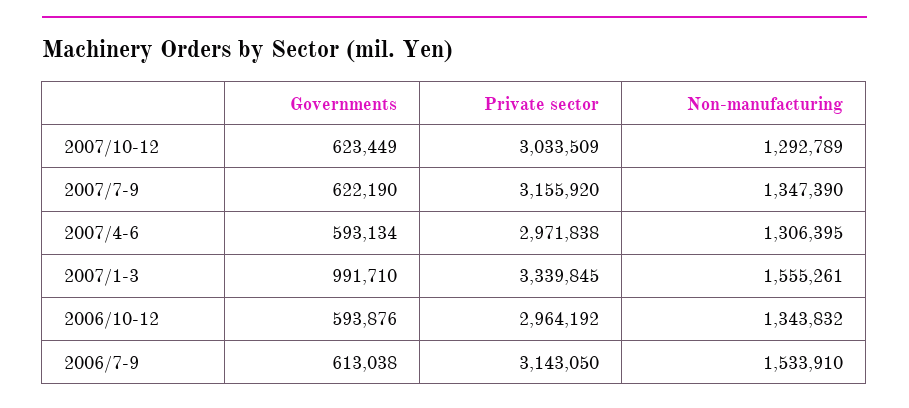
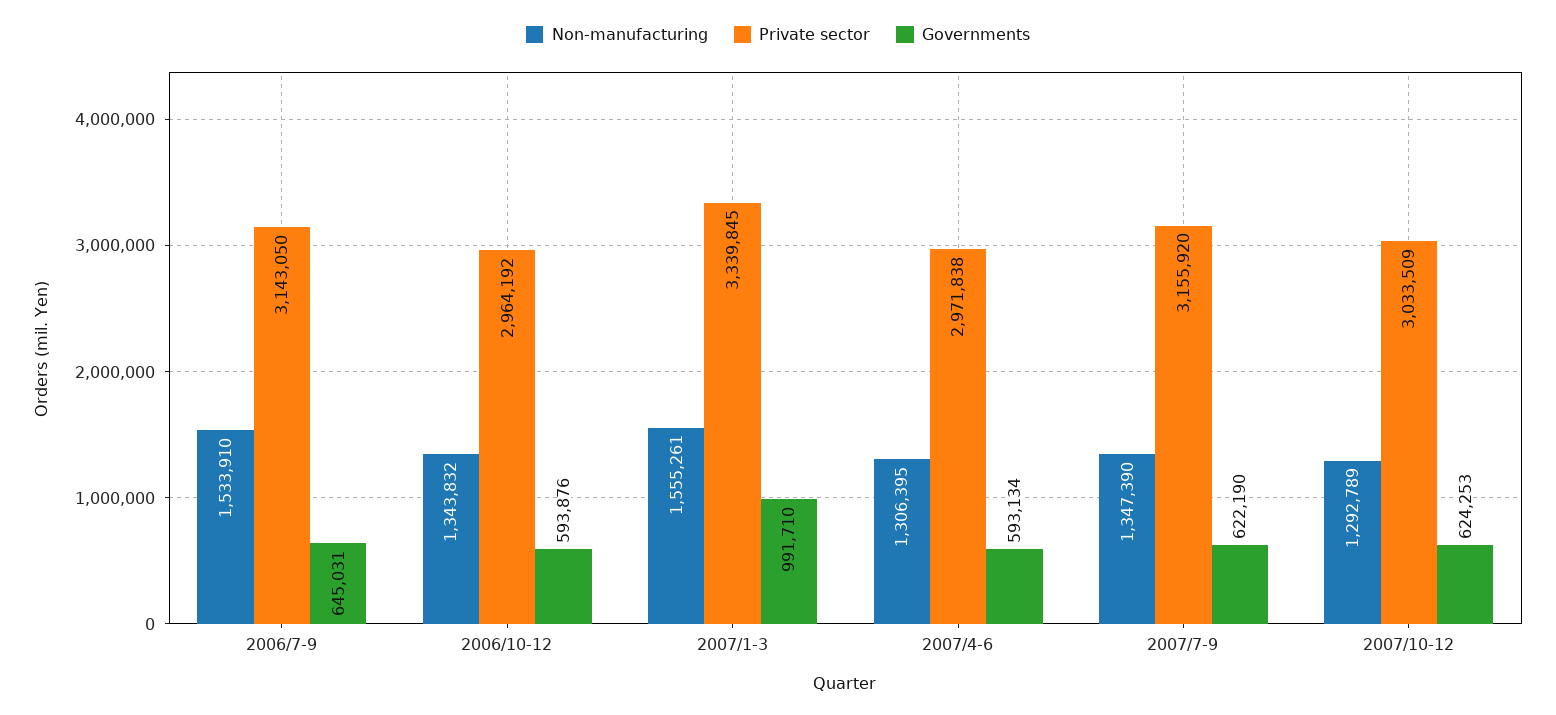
Governments, 2007/10-12: 623449 -> 624253
Governments, 2006/7-9: 613038 -> 645031

